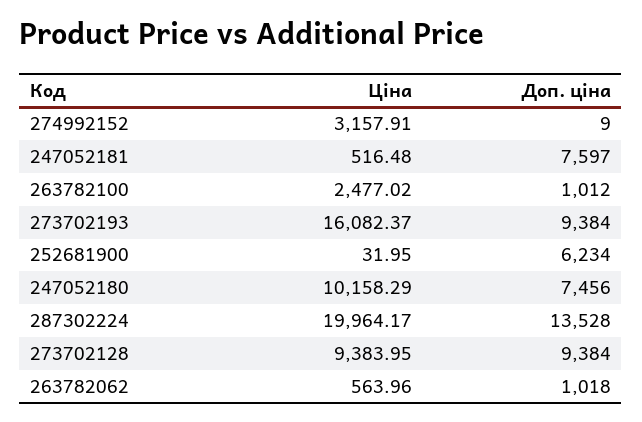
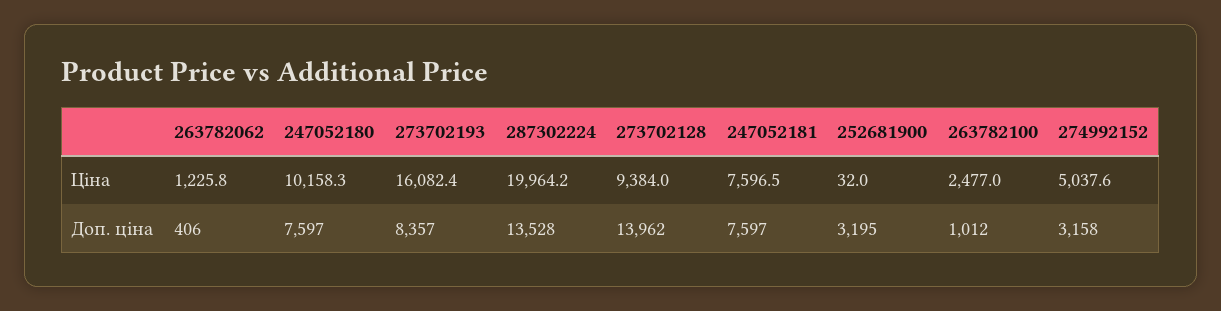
Ціна, 274992152: 3157.91 -> 5037.6
Доп. ціна, 274992152: 9 -> 3158
Ціна, 247052181: 516.48 -> 7596.5
Доп. ціна, 273702193: 9384 -> 8357
Доп. ціна, 252681900: 6234 -> 3195
Доп. ціна, 247052180: 7456 -> 7597
Доп. ціна, 273702128: 9384 -> 13962
Ціна, 263782062: 563.96 -> 1225.8
Доп. ціна, 263782062: 1018 -> 406

